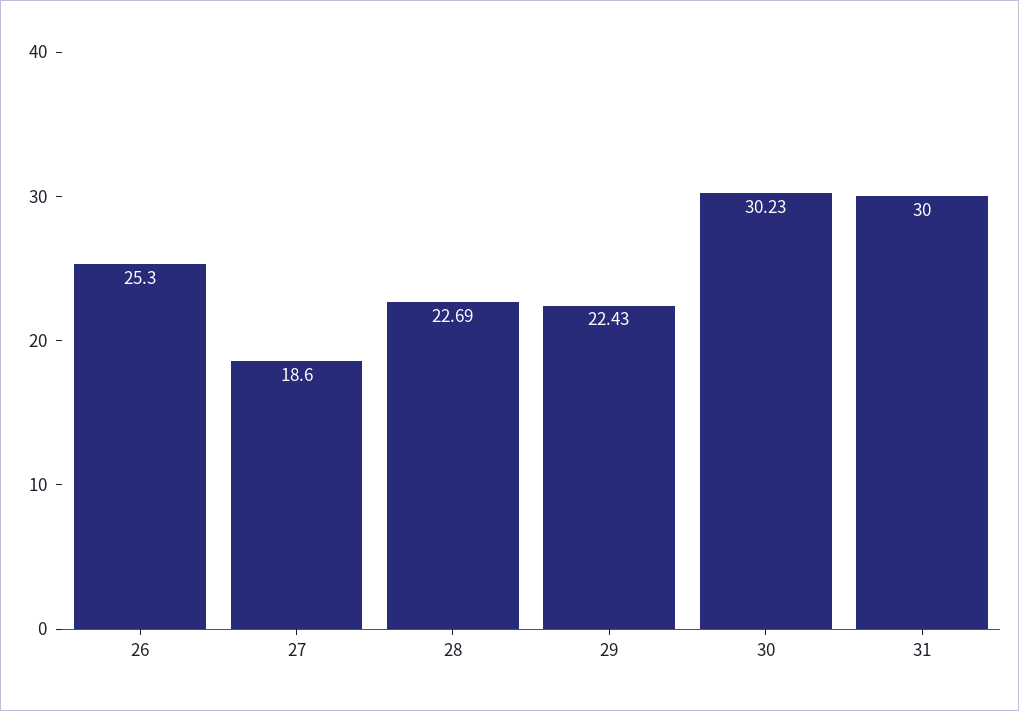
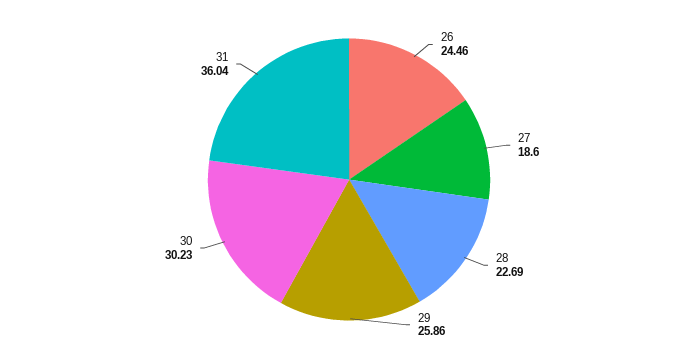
26: 25.3 -> 24.46
29: 22.43 -> 25.86
31: 30 -> 36.04

